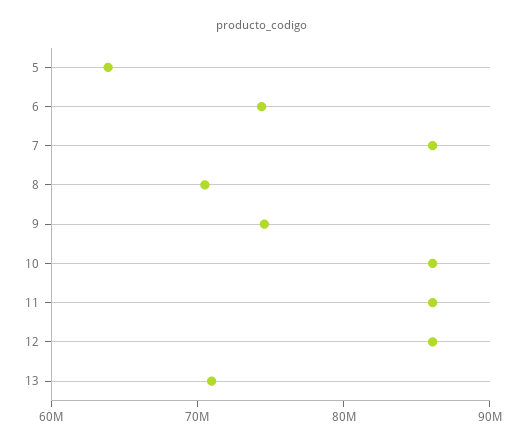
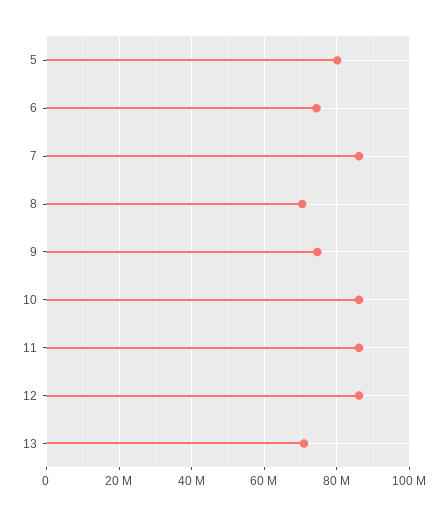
5: 64000000 -> 80000000

